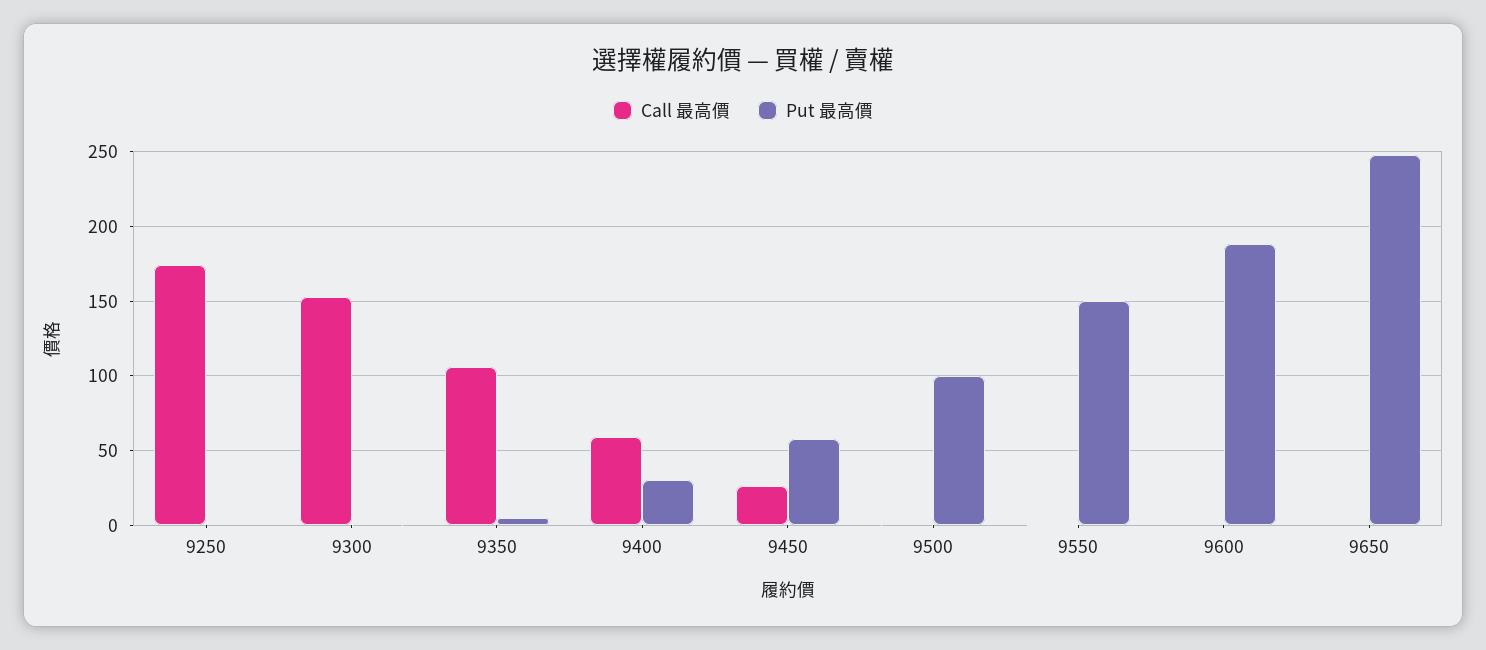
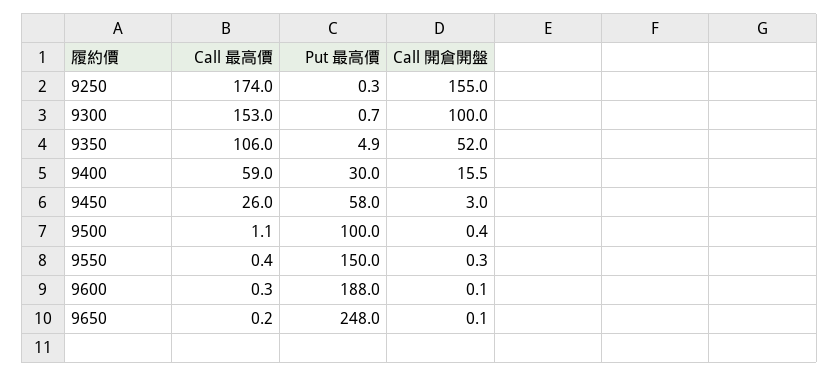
Call 開倉開盤, 9250: none -> 155
Call 開倉開盤, 9300: none -> 100
Call 開倉開盤, 9350: none -> 52
Call 開倉開盤, 9400: none -> 15.5
Call 開倉開盤, 9450: none -> 3
Call 開倉開盤, 9500: none -> 0.4
Call 開倉開盤, 9550: none -> 0.3
Call 開倉開盤, 9600: none -> 0.1
Call 開倉開盤, 9650: none -> 0.1

